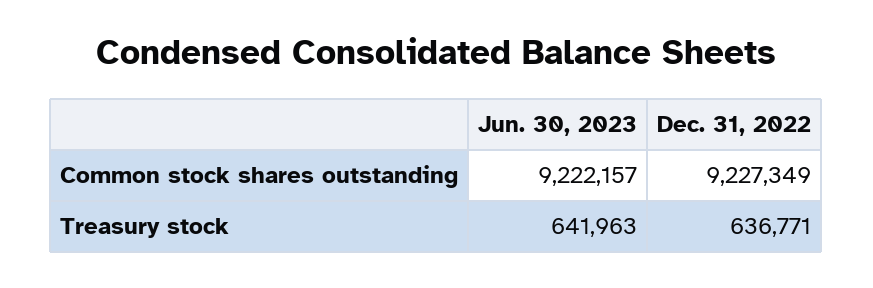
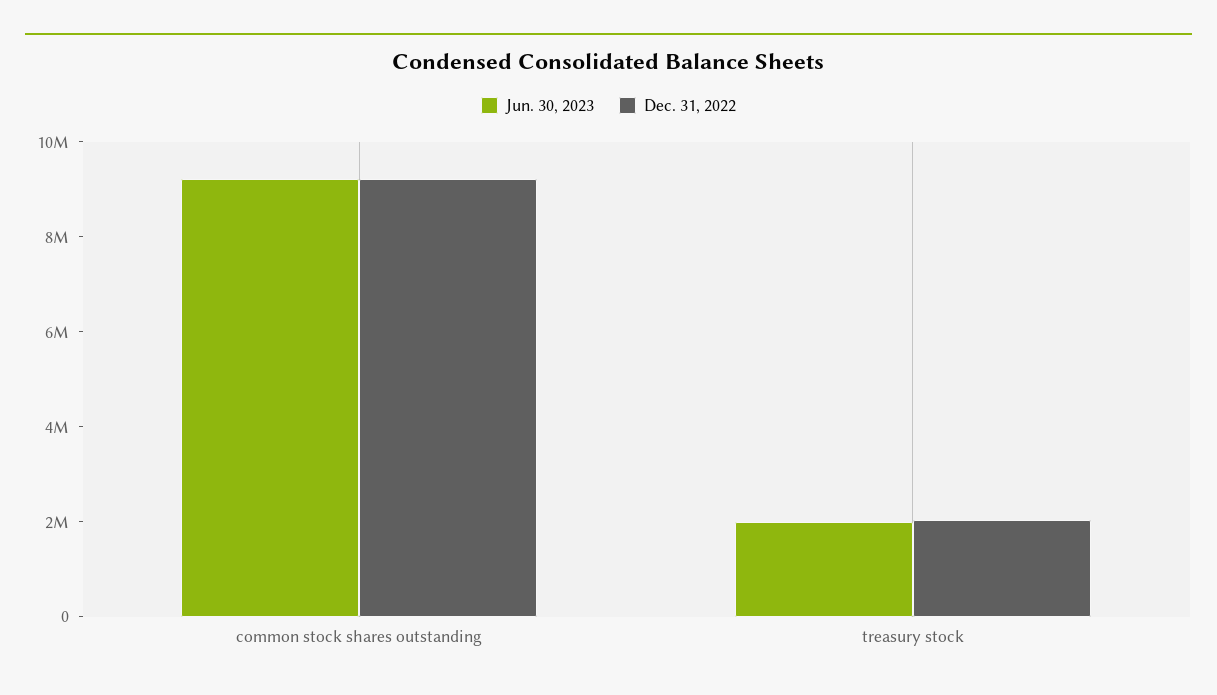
Jun. 30, 2023, Treasury stock: 641963 -> 2000000
Dec. 31, 2022, Treasury stock: 636771 -> 2000000

